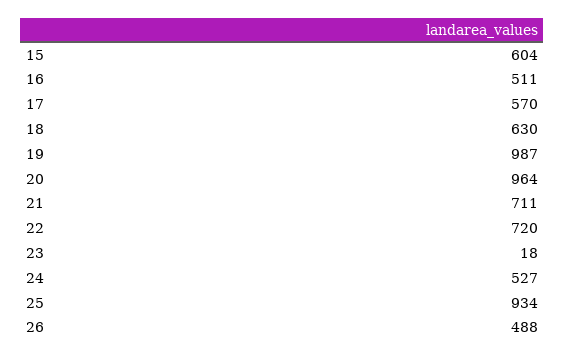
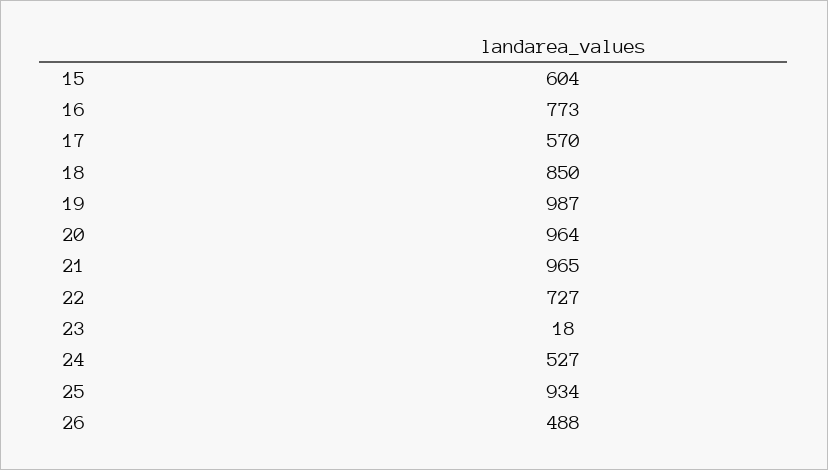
16: 511 -> 773
18: 630 -> 850
21: 711 -> 965
22: 720 -> 727

